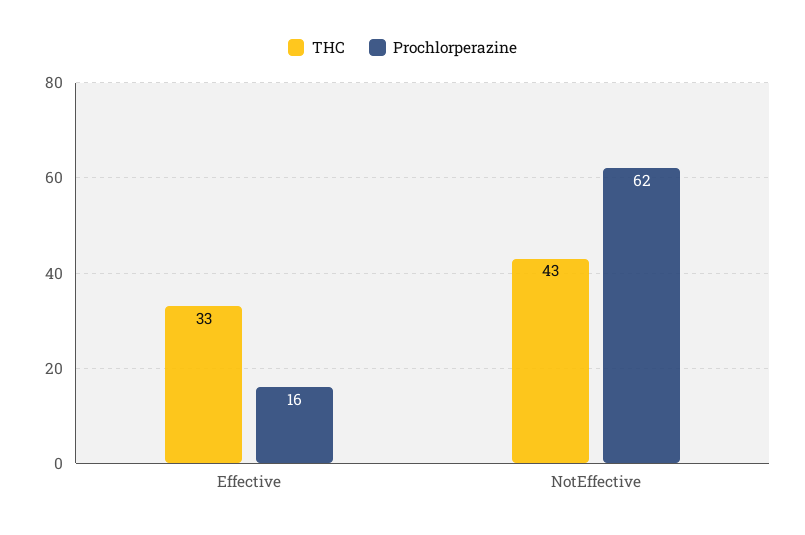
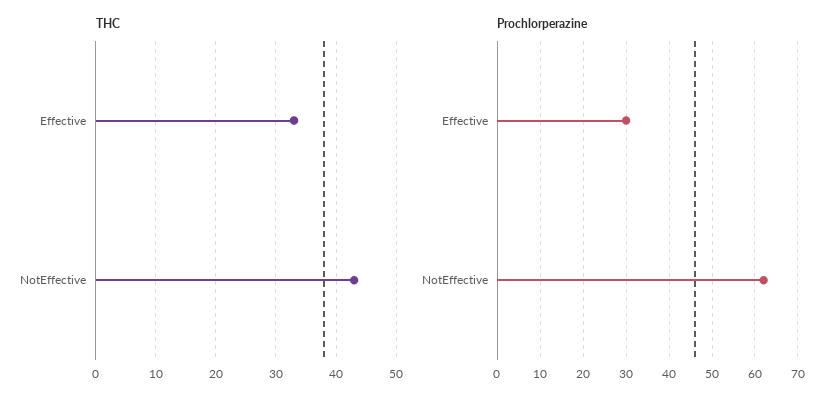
Prochlorperazine, Effective: 16 -> 30

